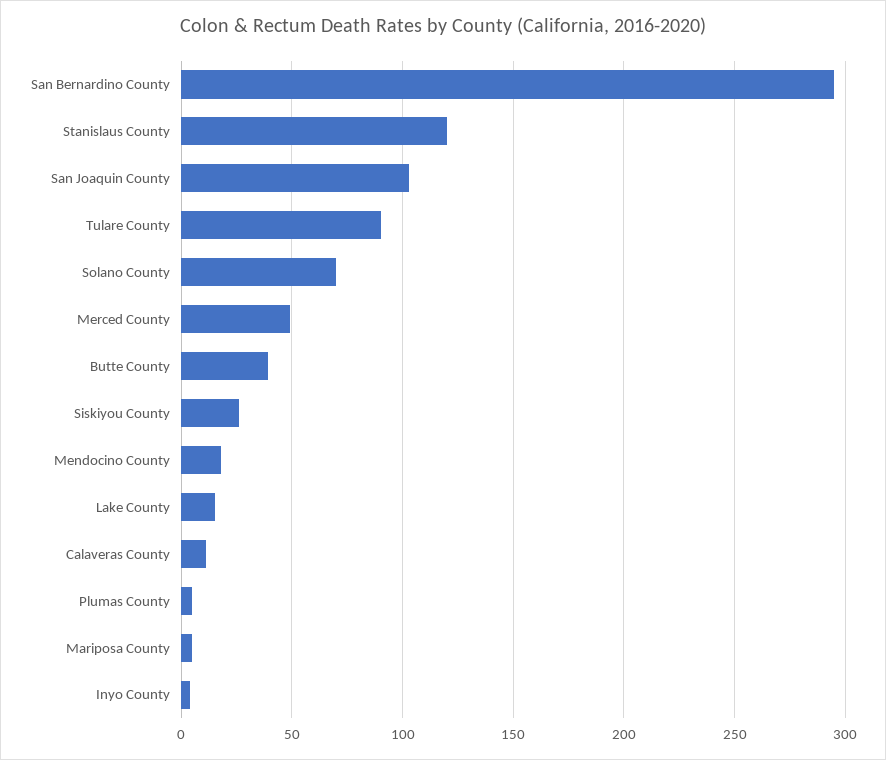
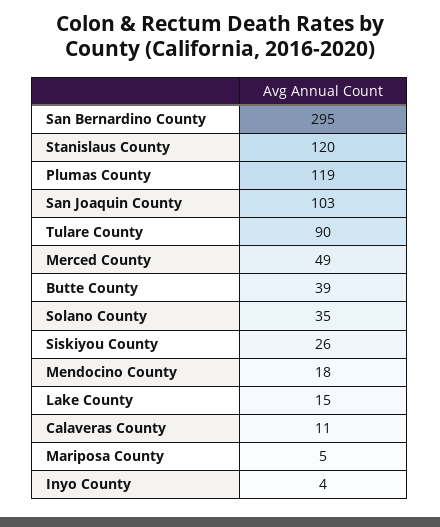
Solano County: 70 -> 35
Plumas County: 5 -> 119

